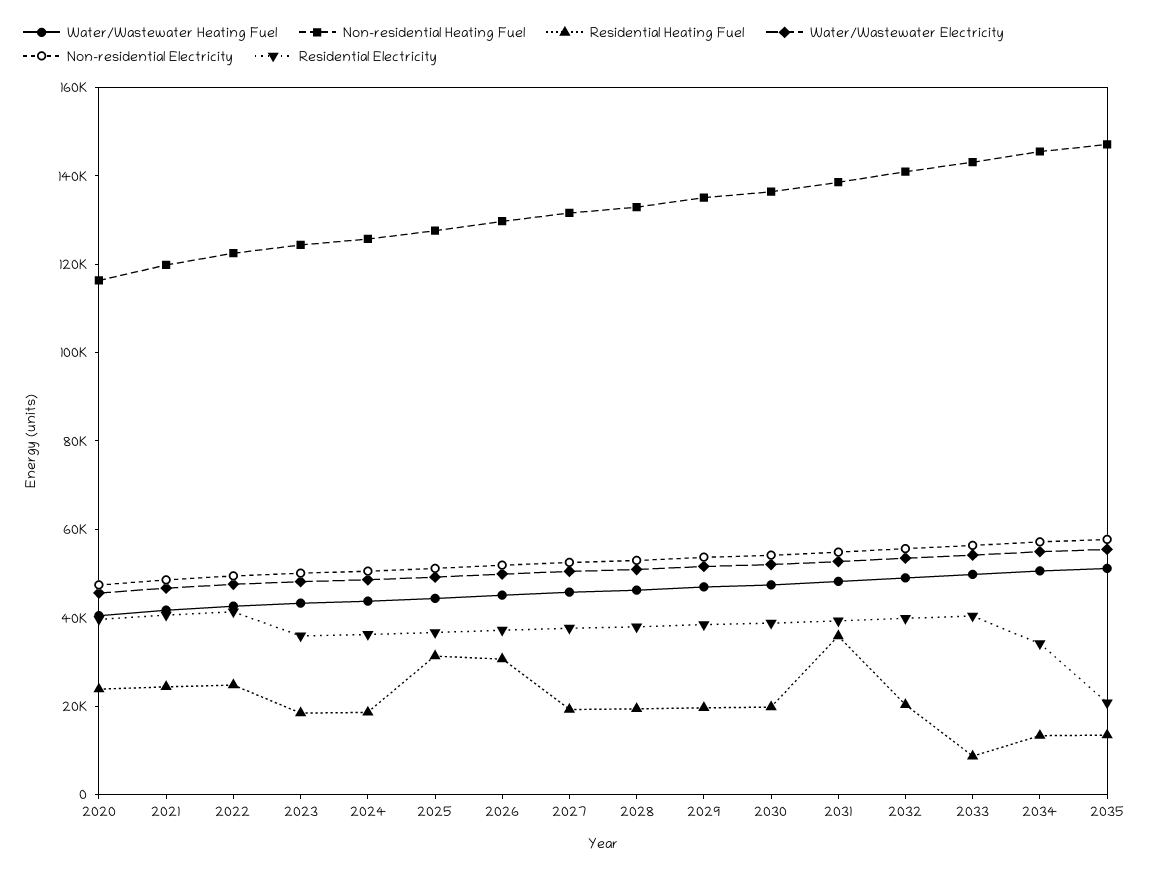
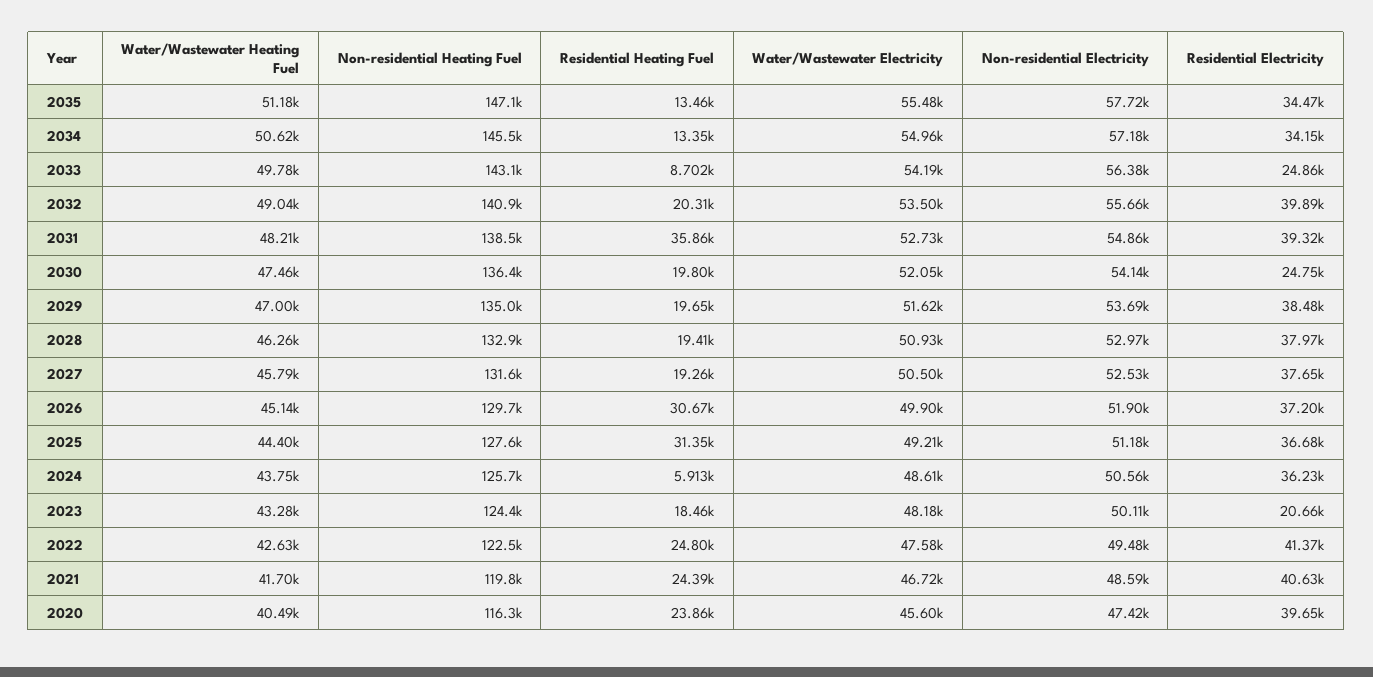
Residential Electricity, 2023: 35000 -> 20660
Residential Heating Fuel, 2024: 20000 -> 5913
Residential Electricity, 2030: 40000 -> 24750
Residential Electricity, 2033: 40000 -> 24860
Residential Electricity, 2035: 20000 -> 34470

